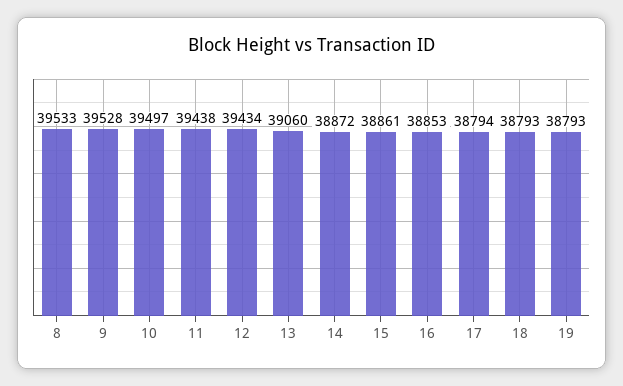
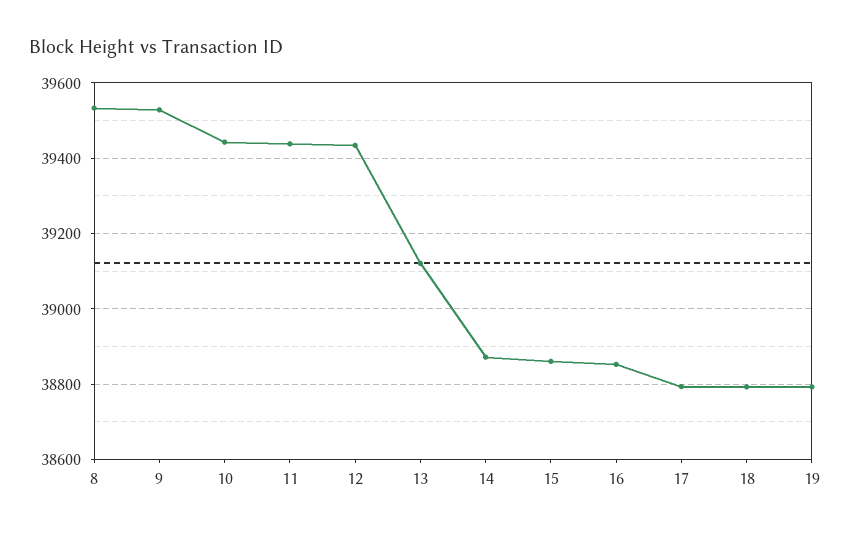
10: 39497 -> 39440
13: 39060 -> 39120

